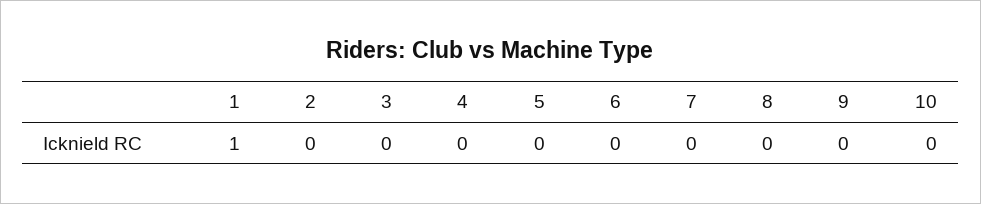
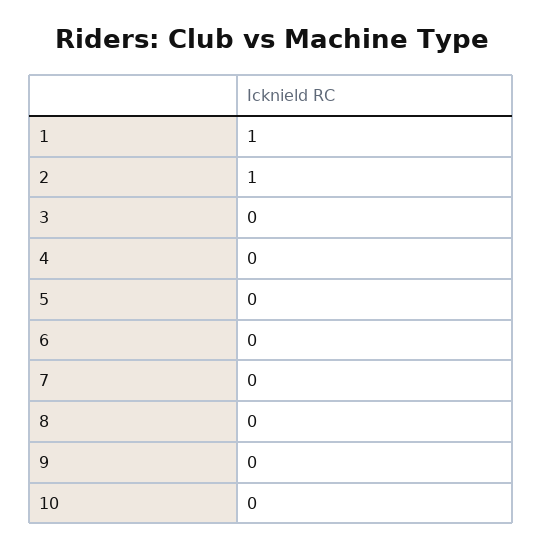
2: 0 -> 1

